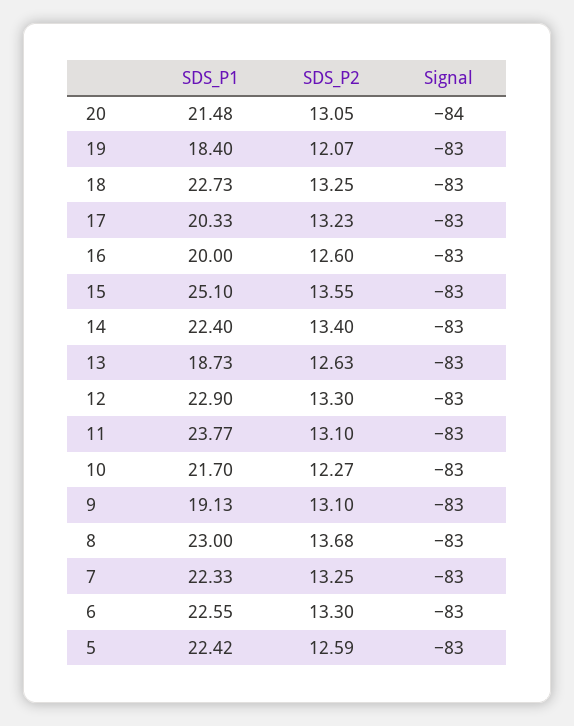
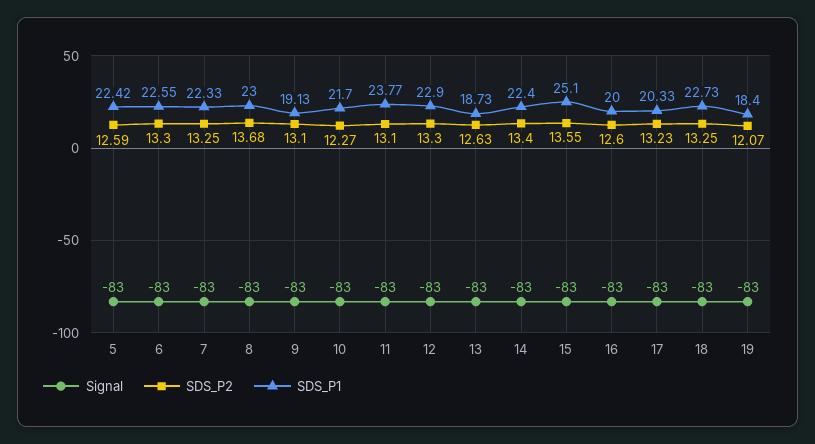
SDS_P1, 20: 21.48 -> none
SDS_P2, 20: 13.05 -> none
Signal, 20: -84 -> none

